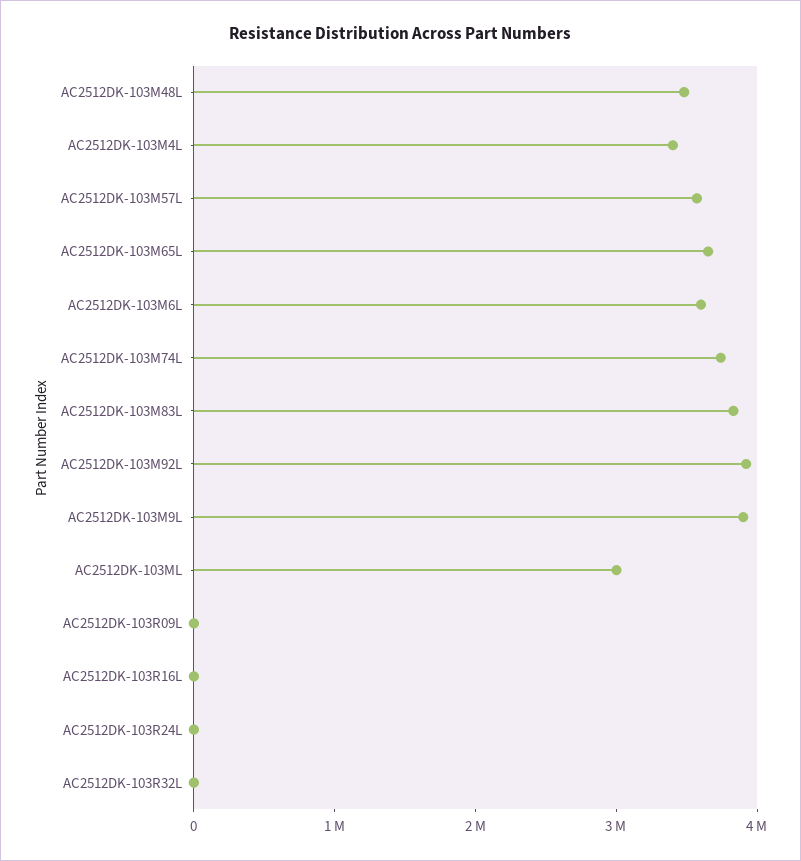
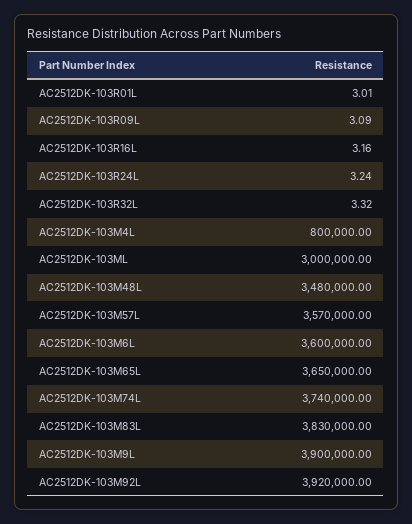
AC2512DK-103M4L: 3400000 -> 800000
AC2512DK-103R01L: none -> 3.01

